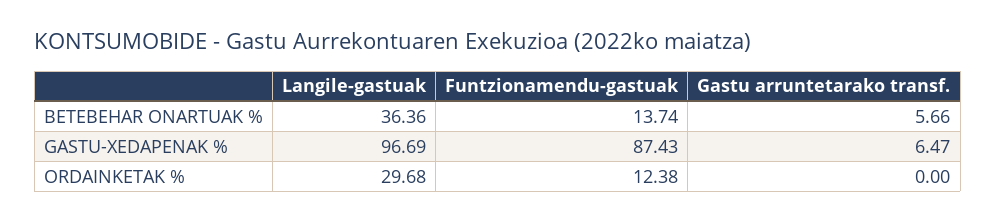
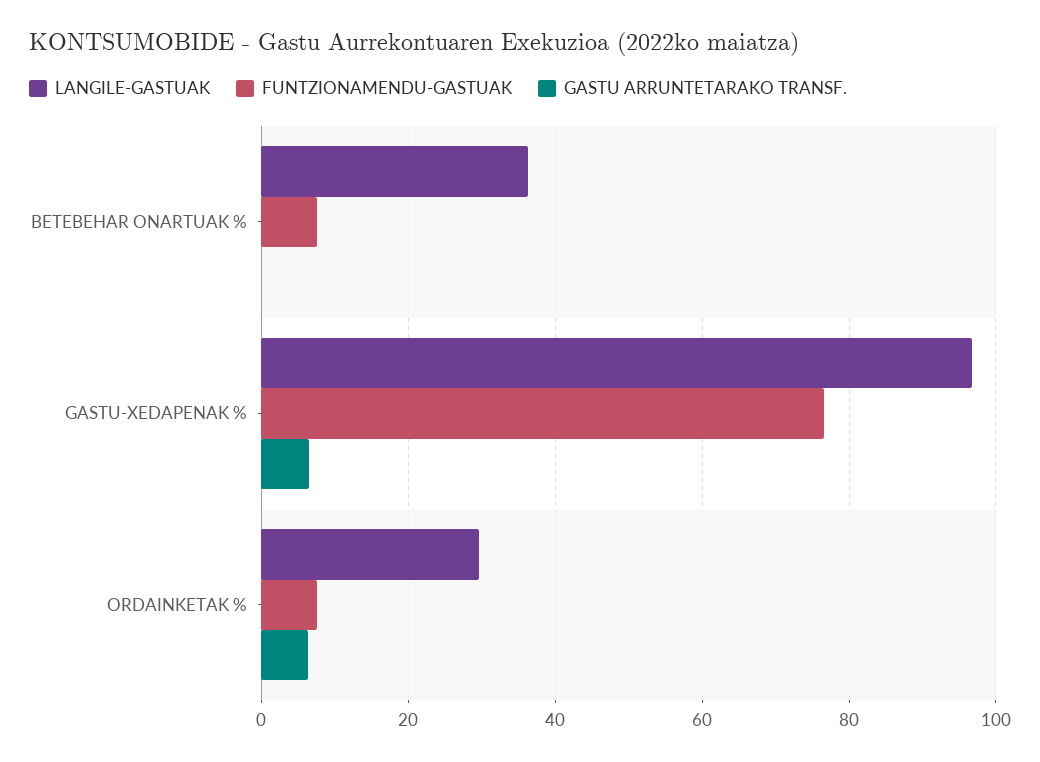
Funtzionamendu-gastuak, BETEBEHAR ONARTUAK %: 13.74 -> 8
Gastu arruntetarako transf., BETEBEHAR ONARTUAK %: 5.66 -> 0
Funtzionamendu-gastuak, GASTU-XEDAPENAK %: 87.43 -> 76
Funtzionamendu-gastuak, ORDAINKETAK %: 12.38 -> 8
Gastu arruntetarako transf., ORDAINKETAK %: 0 -> 6

